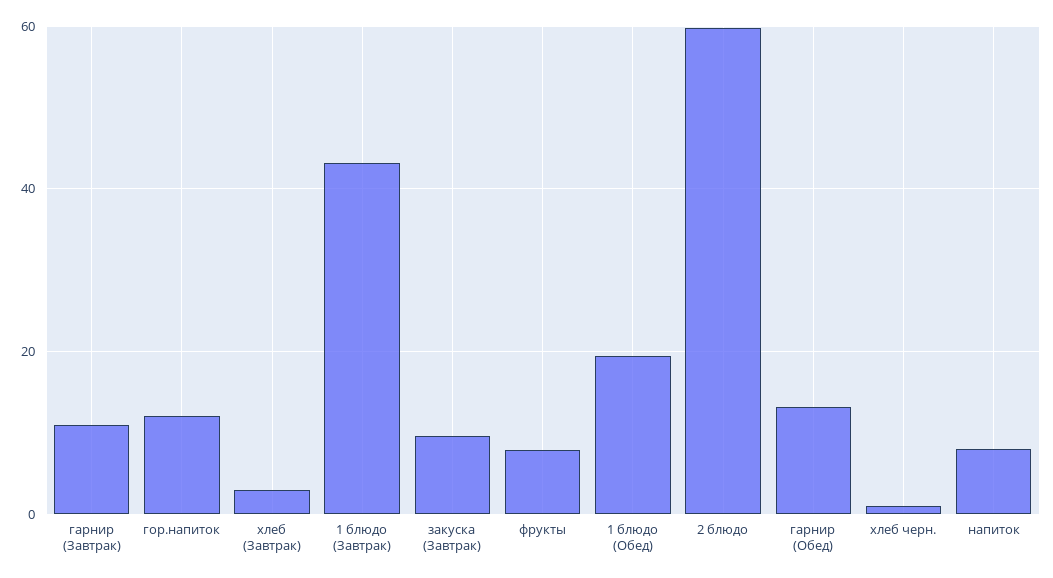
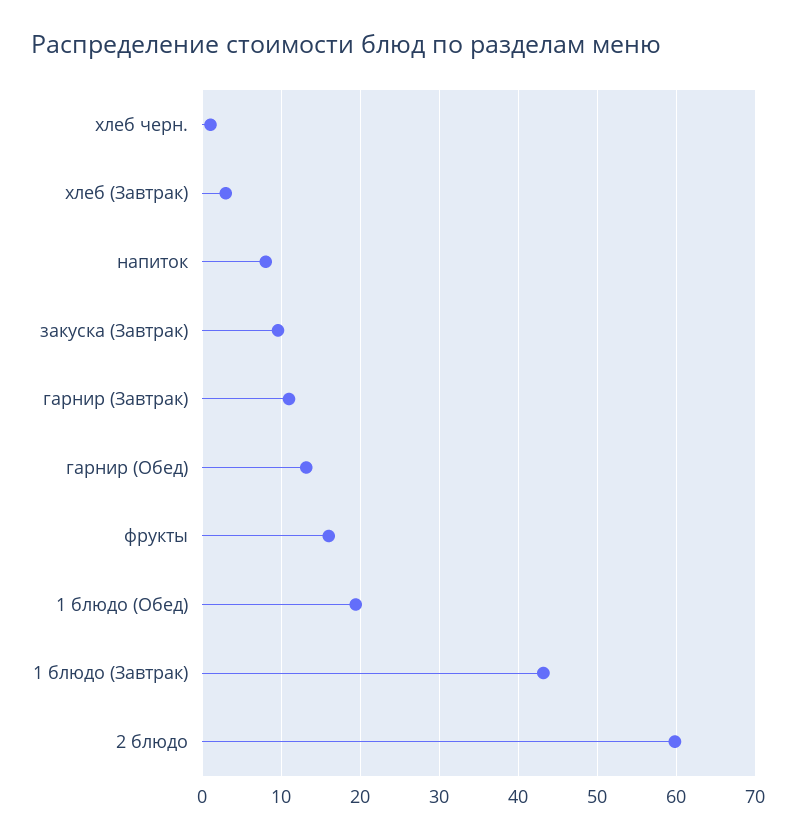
гор.напиток: 12 -> none
фрукты: 8 -> 16

